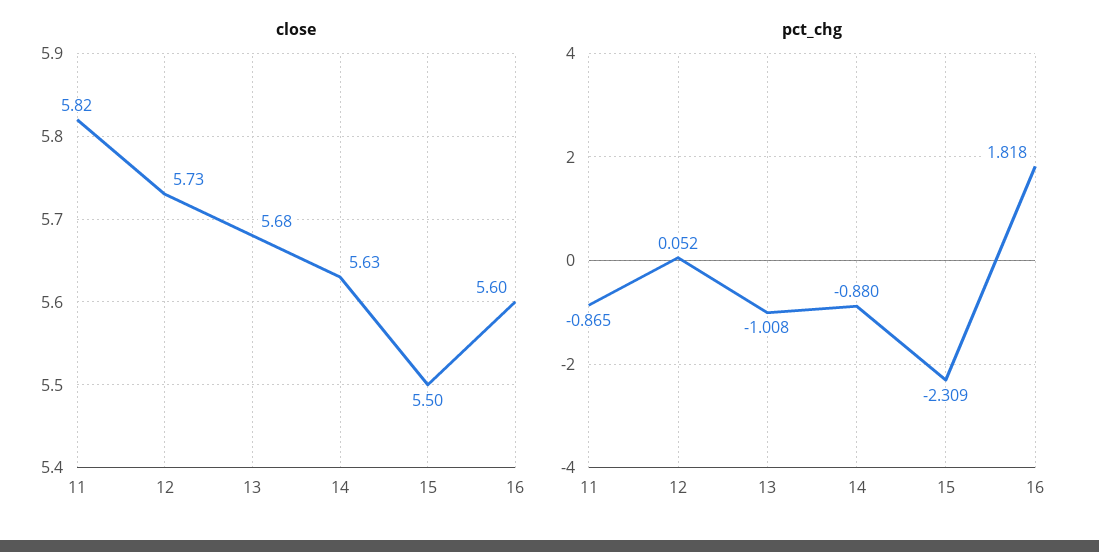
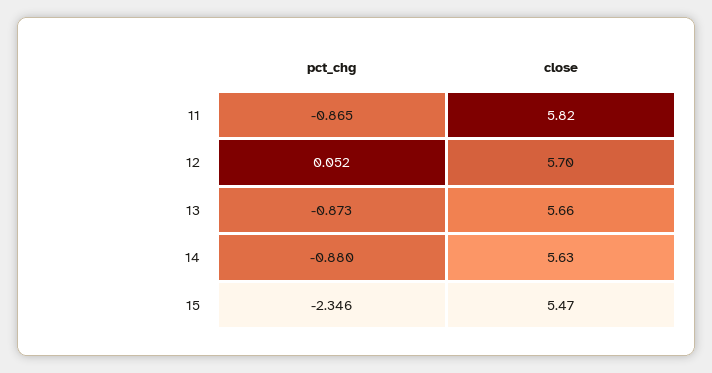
close, 12: 5.73 -> 5.7
close, 13: 5.68 -> 5.66
close, 15: 5.5 -> 5.47
close, 16: 5.6 -> none
pct_chg, 13: -1.008 -> -0.873
pct_chg, 15: -2.309 -> -2.346
pct_chg, 16: 1.818 -> none

